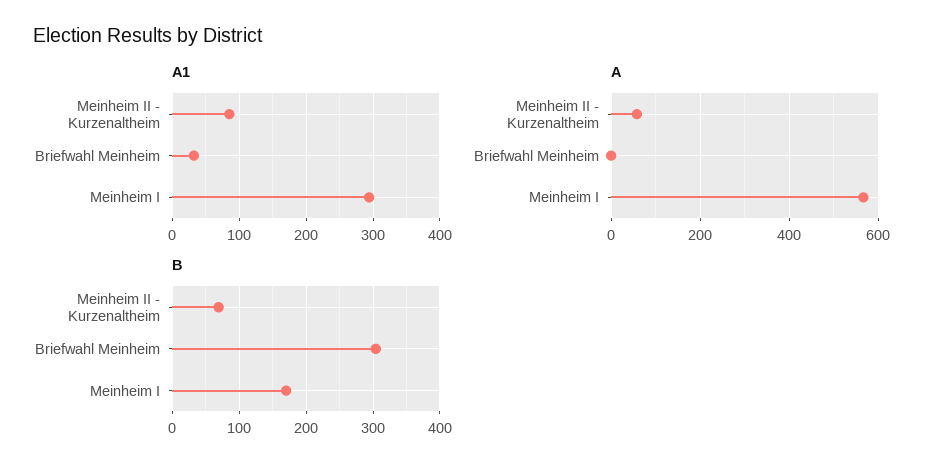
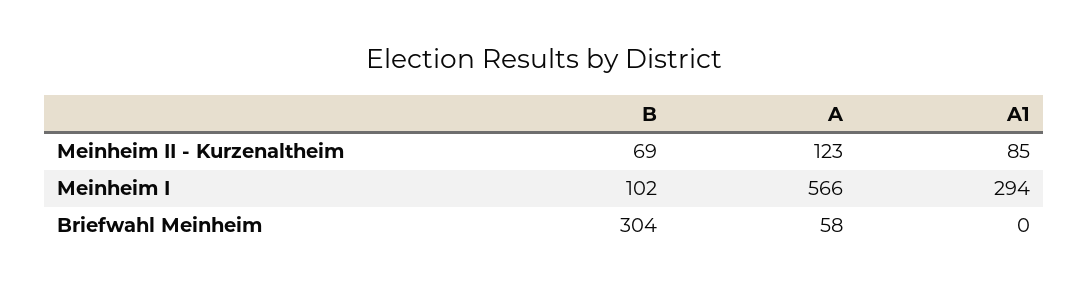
A1, Briefwahl Meinheim: 30 -> 0
A, Meinheim II - Kurzenaltheim: 60 -> 123
A, Briefwahl Meinheim: 0 -> 58
B, Meinheim I: 170 -> 102

